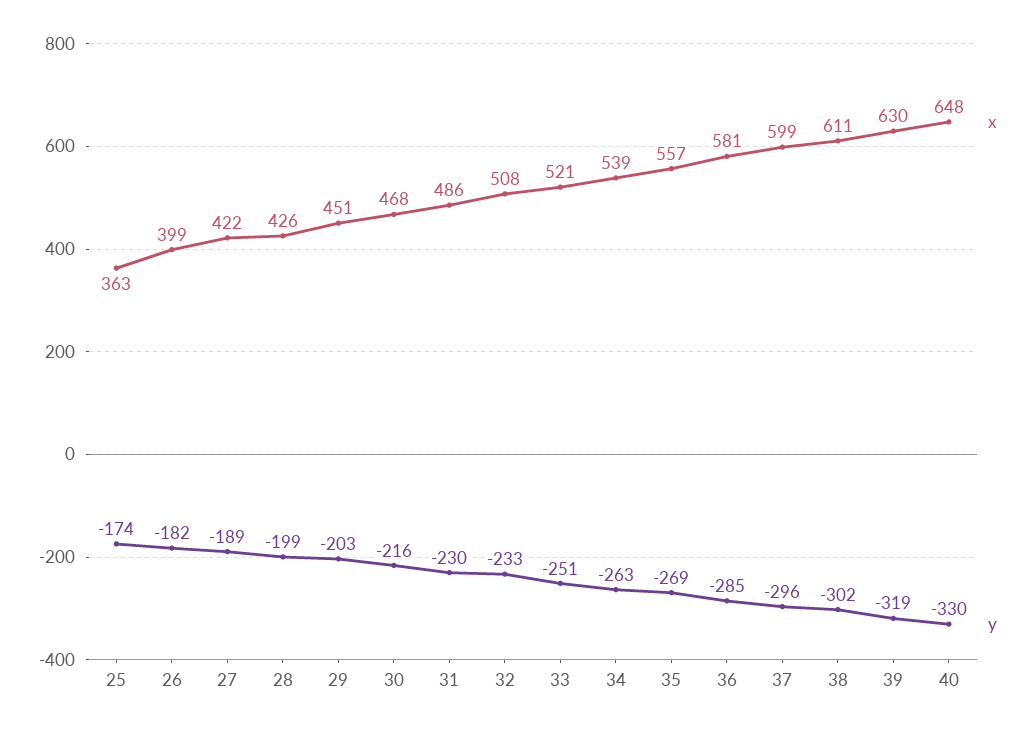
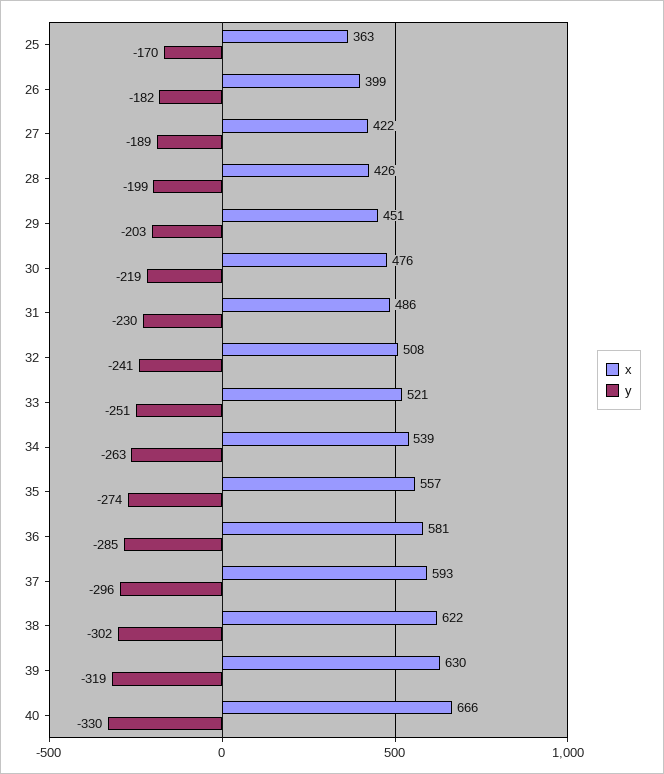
y, 25: -174 -> -170
x, 30: 468 -> 476
y, 30: -216 -> -219
y, 32: -233 -> -241
y, 35: -269 -> -274
x, 37: 599 -> 593
x, 38: 611 -> 622
x, 40: 648 -> 666

